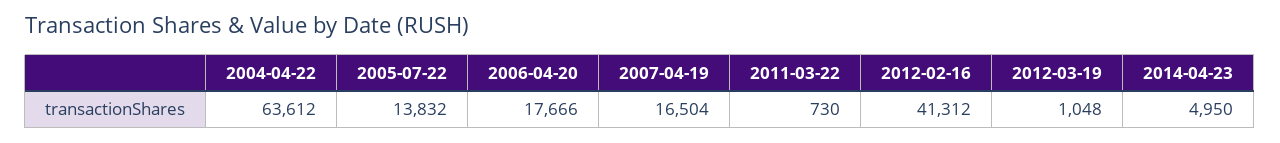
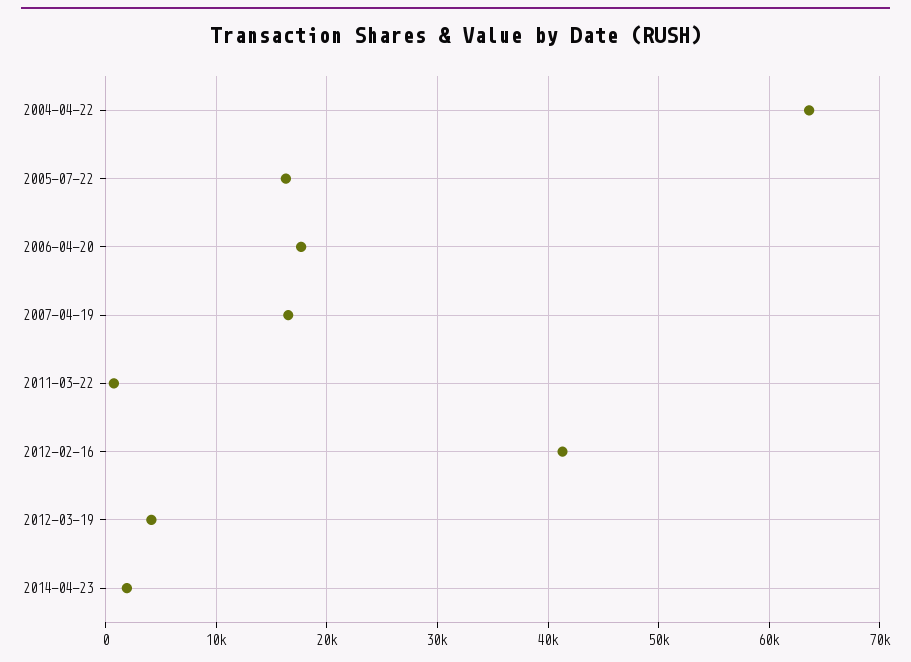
2005-07-22: 13832 -> 16000
2012-03-19: 1048 -> 4000
2014-04-23: 4950 -> 2000

